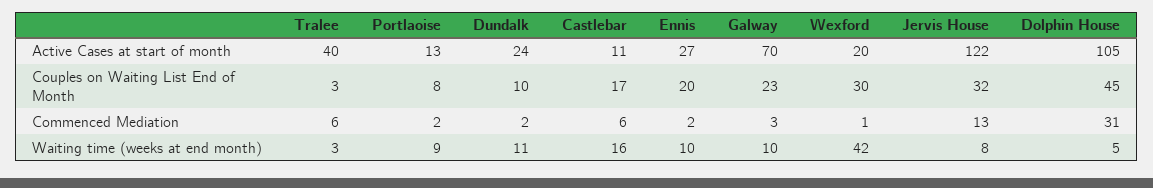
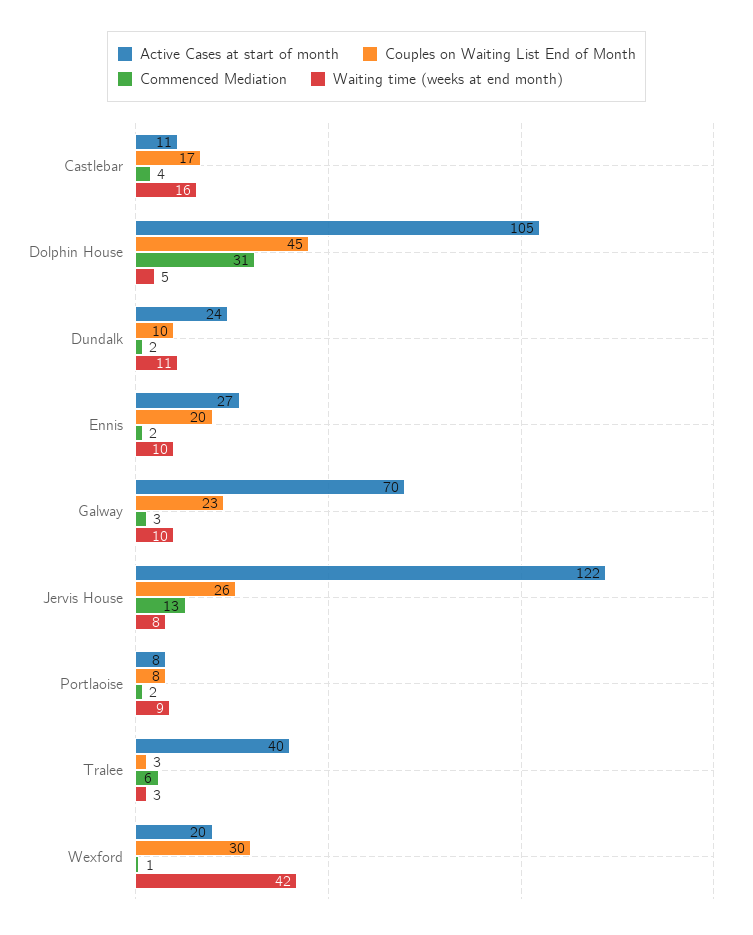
Active Cases at start of month, Portlaoise: 13 -> 8
Couples on Waiting List End of Month, Jervis House: 32 -> 26
Commenced Mediation, Castlebar: 6 -> 4

